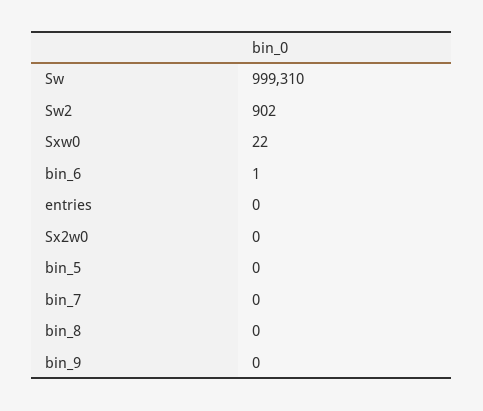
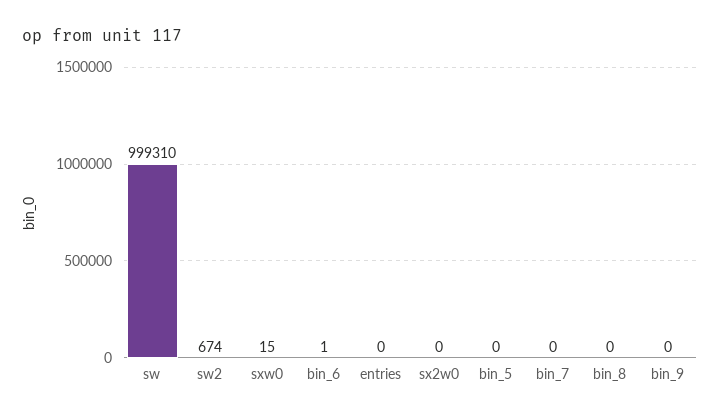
Sw2: 902 -> 674
Sxw0: 22 -> 15

